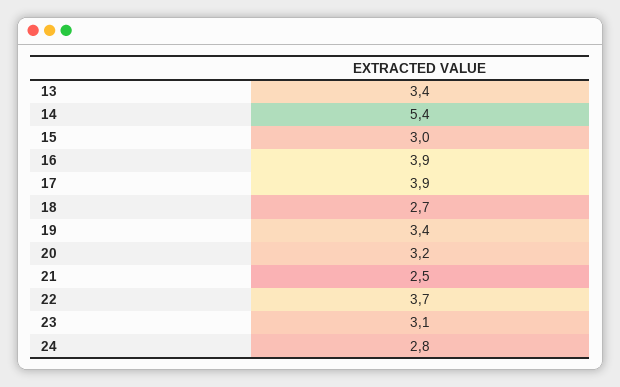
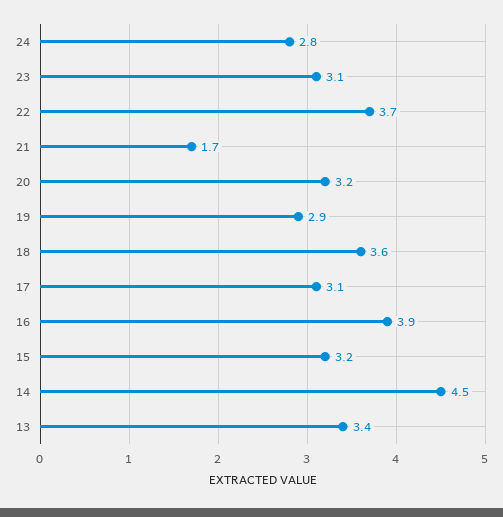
14: 5.4 -> 4.5
15: 3 -> 3.2
17: 3.9 -> 3.1
18: 2.7 -> 3.6
19: 3.4 -> 2.9
21: 2.5 -> 1.7

